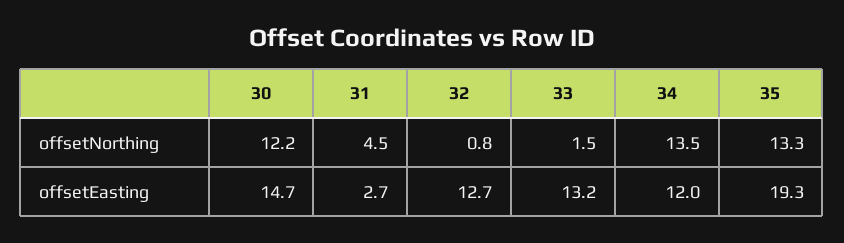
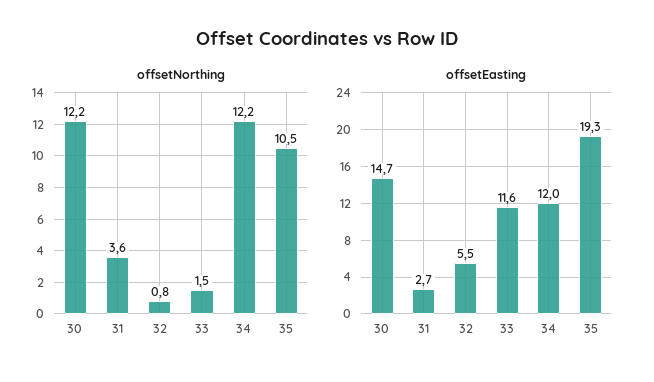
offsetNorthing, 31: 4.5 -> 3.6
offsetNorthing, 34: 13.5 -> 12.2
offsetNorthing, 35: 13.3 -> 10.5
offsetEasting, 32: 12.7 -> 5.5
offsetEasting, 33: 13.2 -> 11.6

